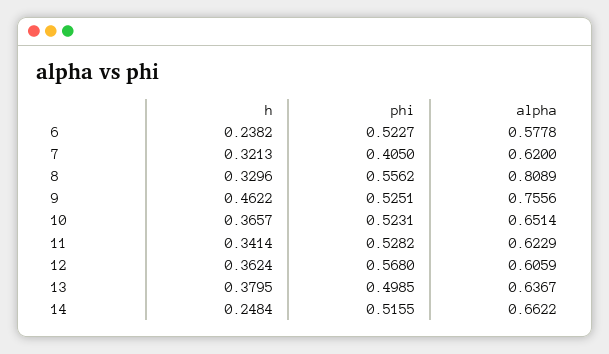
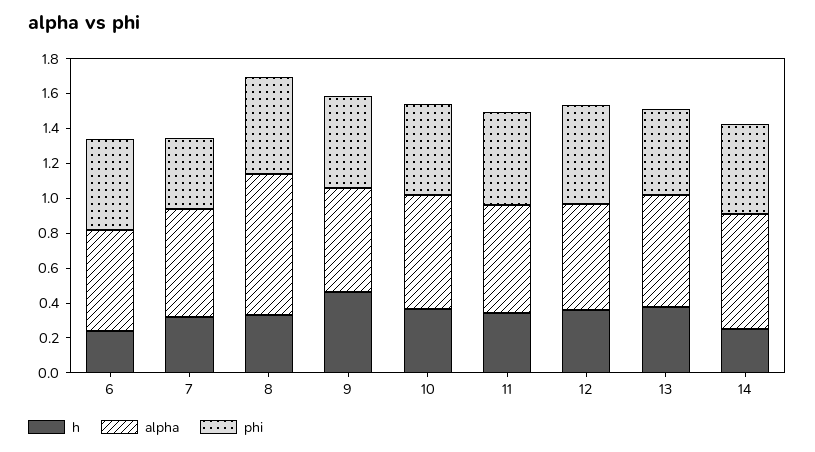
alpha, 9: 0.7556 -> 0.6

